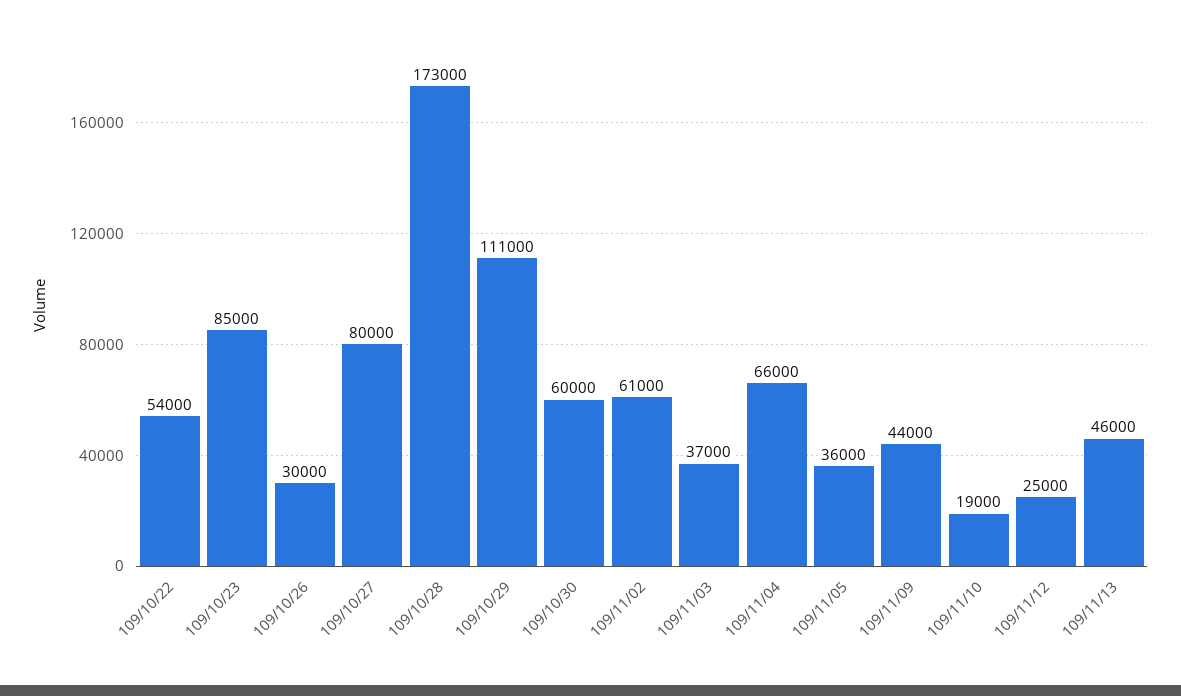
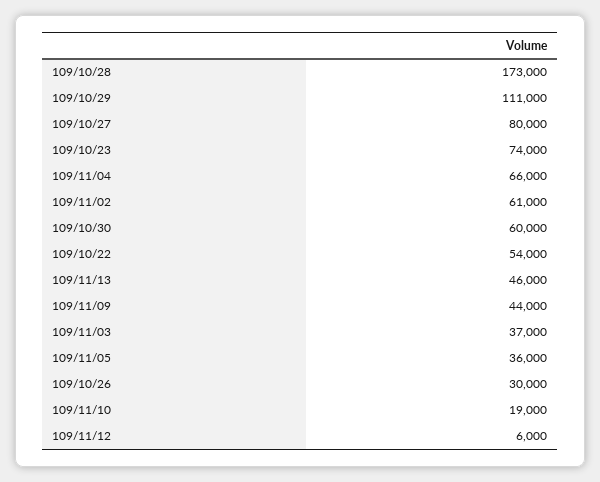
109/10/23: 85000 -> 74000
109/11/12: 25000 -> 6000

